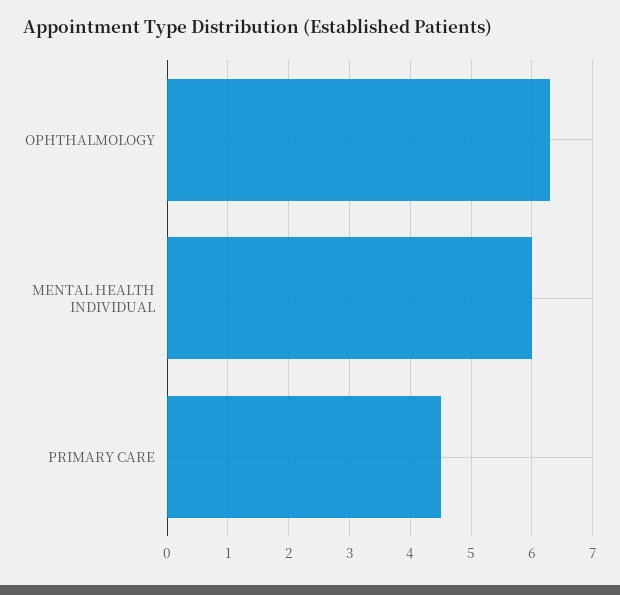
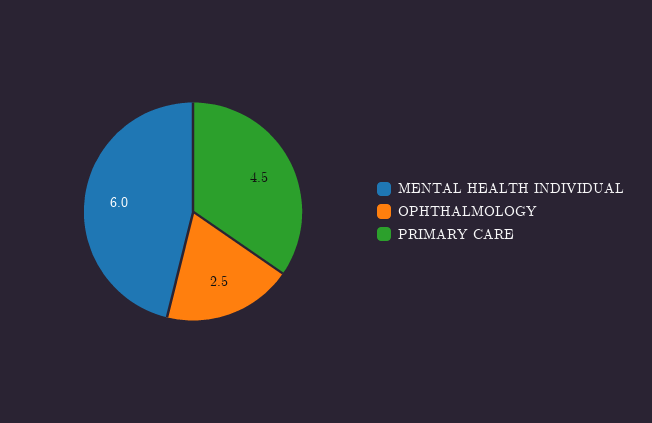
OPHTHALMOLOGY: 6.3 -> 2.5

